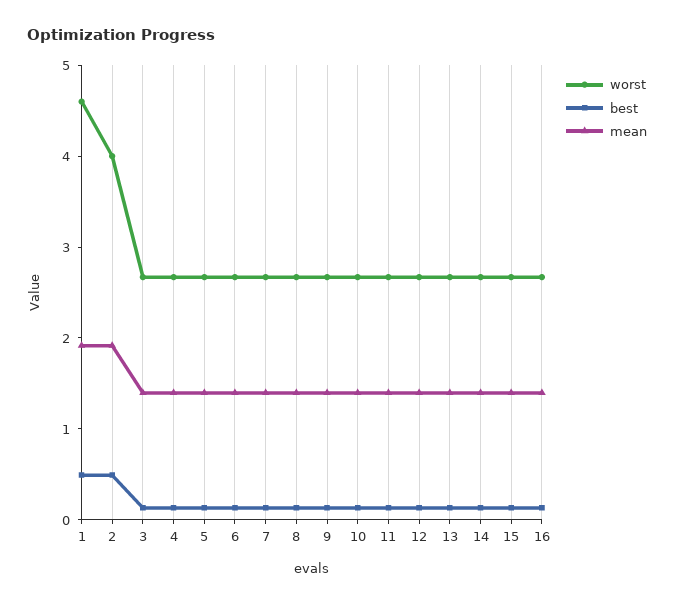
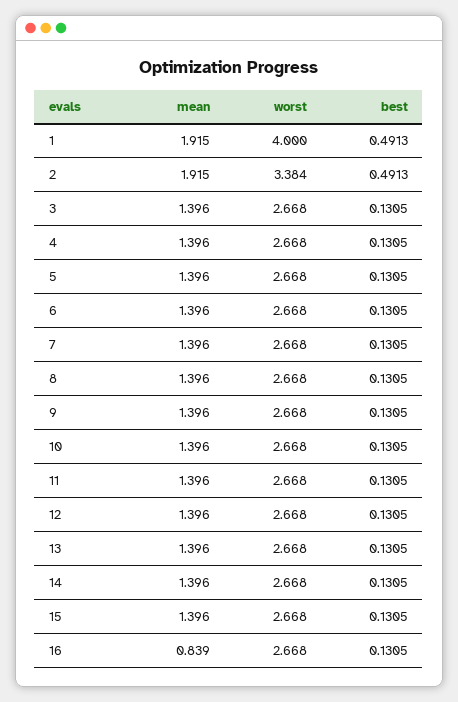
worst, 1: 4.6 -> 4
worst, 2: 4 -> 3.384
mean, 16: 1.4 -> 0.839

